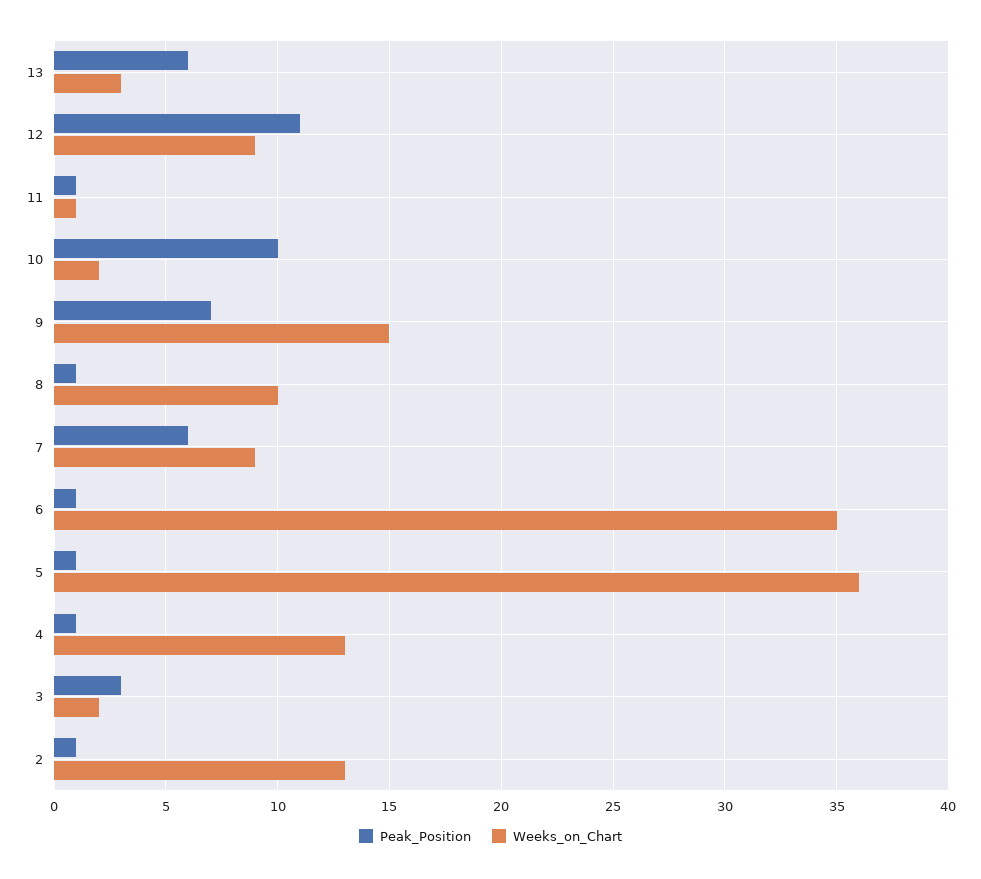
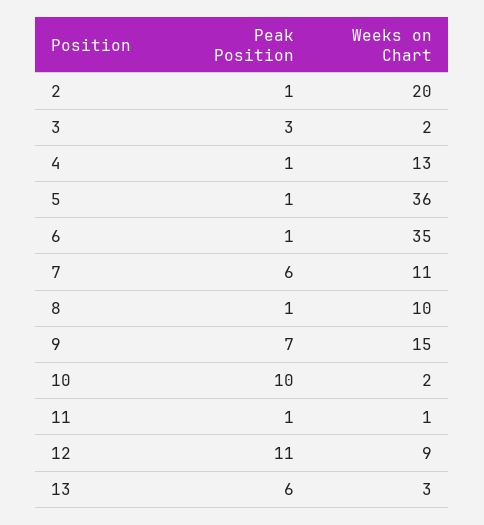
Weeks_on_Chart, 7: 9 -> 11
Weeks_on_Chart, 2: 13 -> 20

